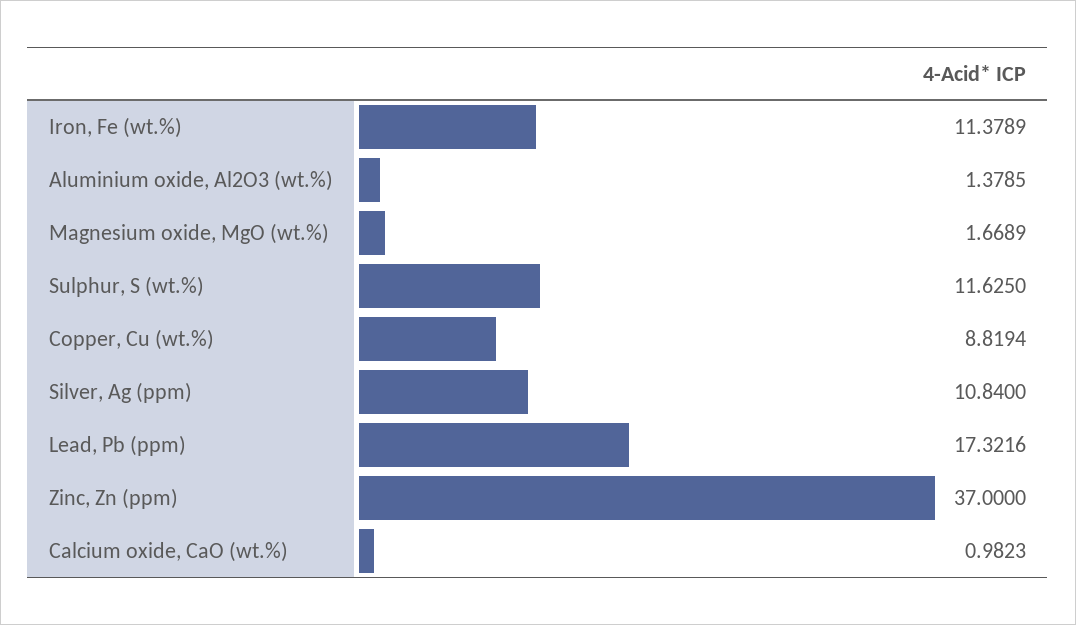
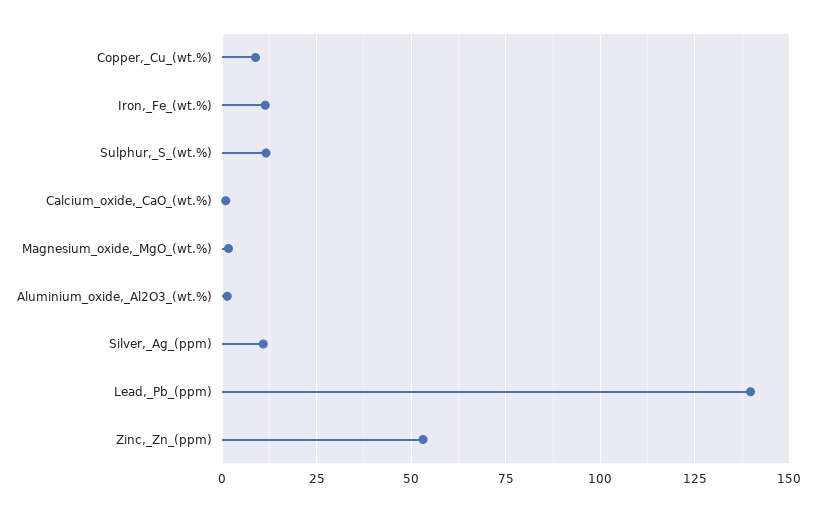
Lead, Pb (ppm): 17.3216 -> 140
Zinc, Zn (ppm): 37 -> 52.5

